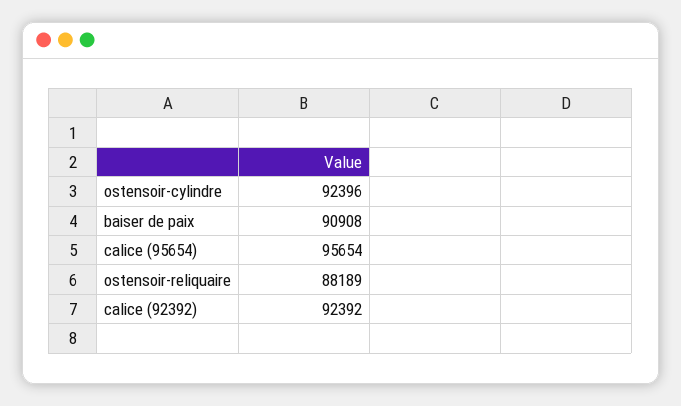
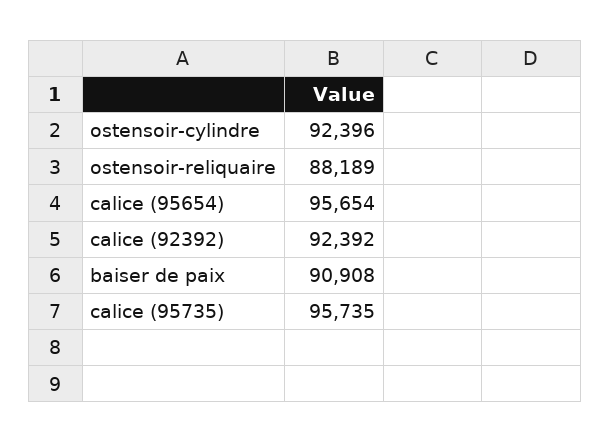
calice (95735): none -> 95735

